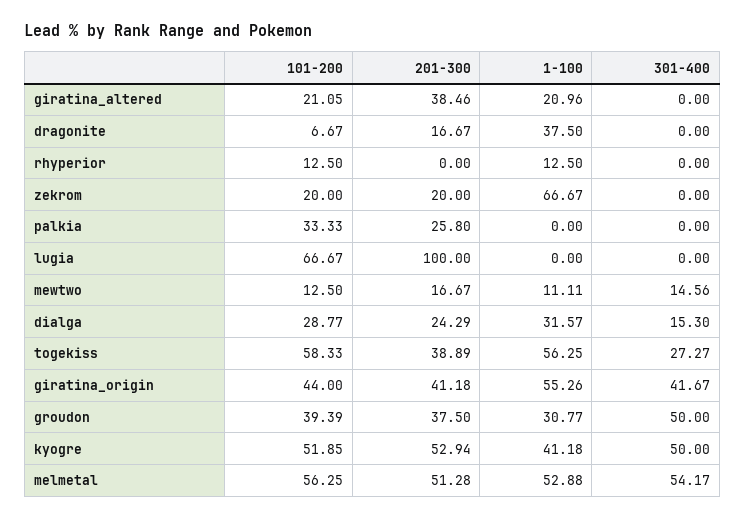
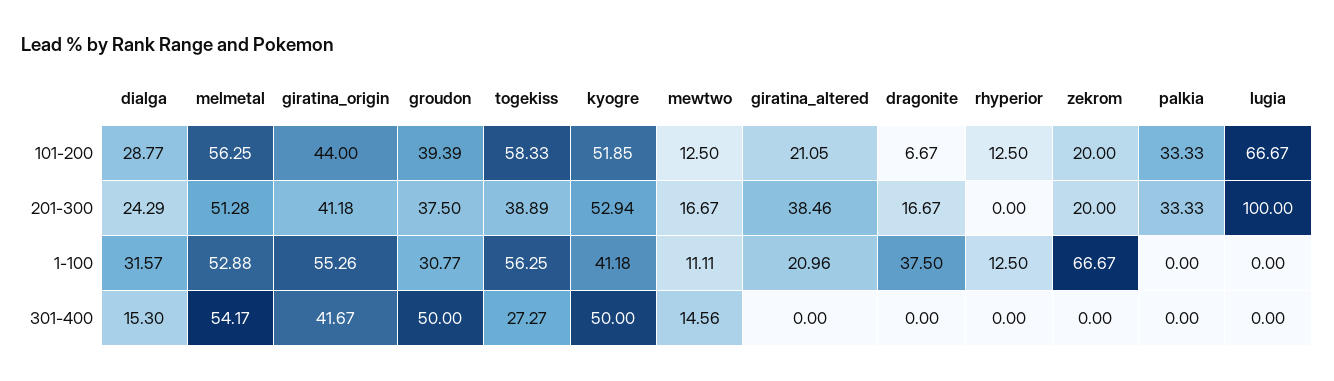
201-300, palkia: 25.8 -> 33.33

